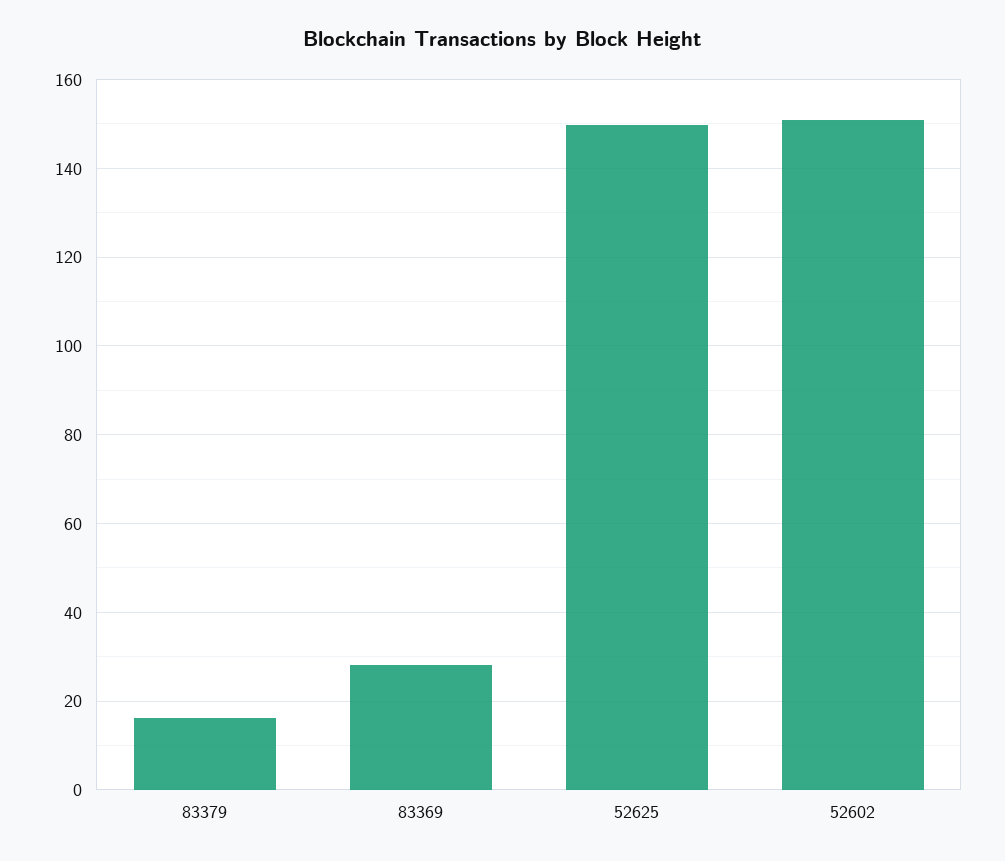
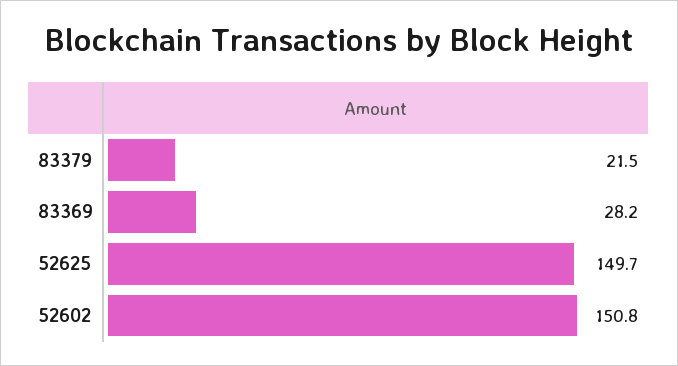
83379: 16 -> 21.5

